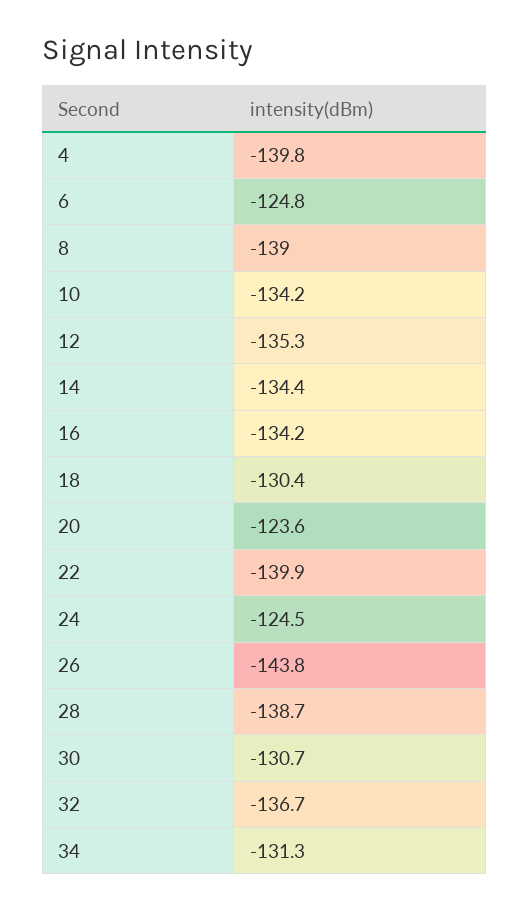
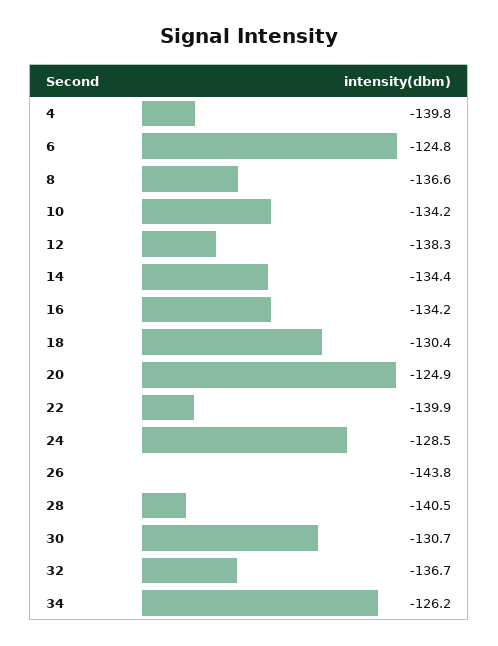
8: -139 -> -136.6
12: -135.3 -> -138.3
20: -123.6 -> -124.9
24: -124.5 -> -128.5
28: -138.7 -> -140.5
34: -131.3 -> -126.2

